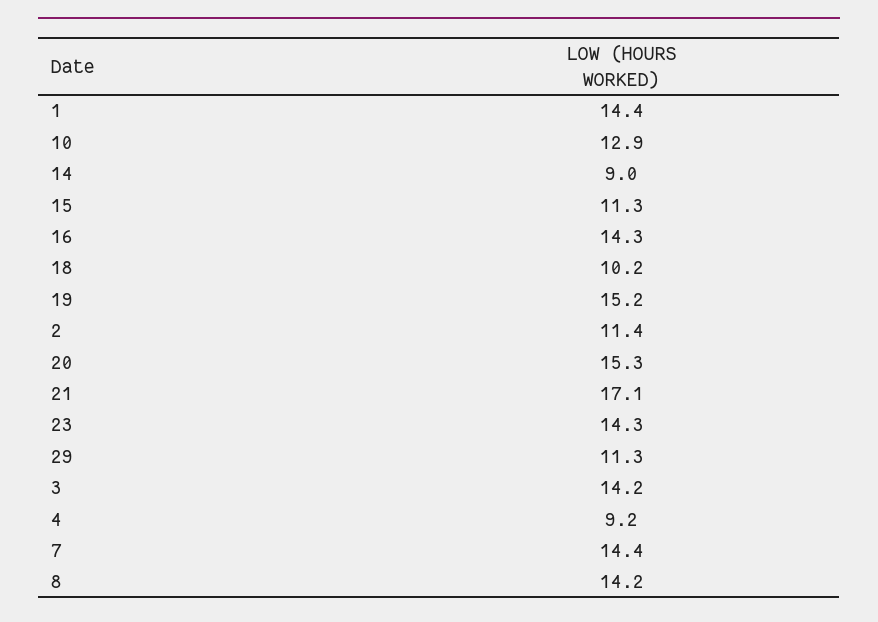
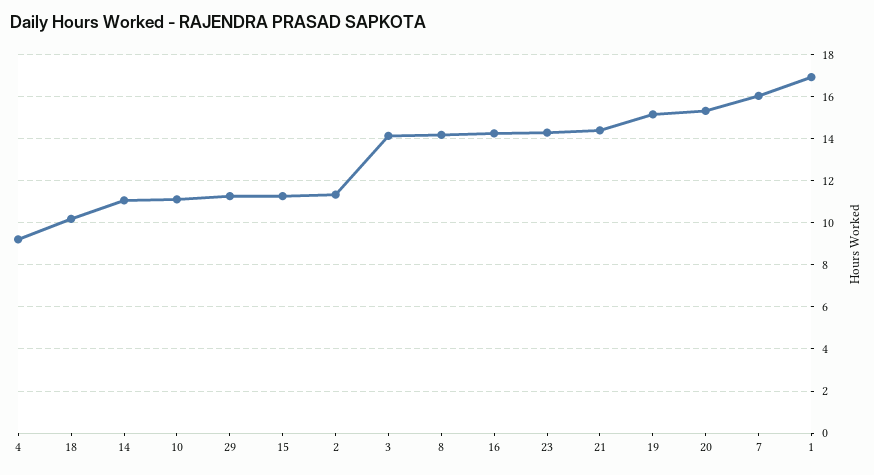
1: 14.4 -> 17
10: 12.9 -> 11
14: 9 -> 11
21: 17.1 -> 14.5
7: 14.4 -> 16

